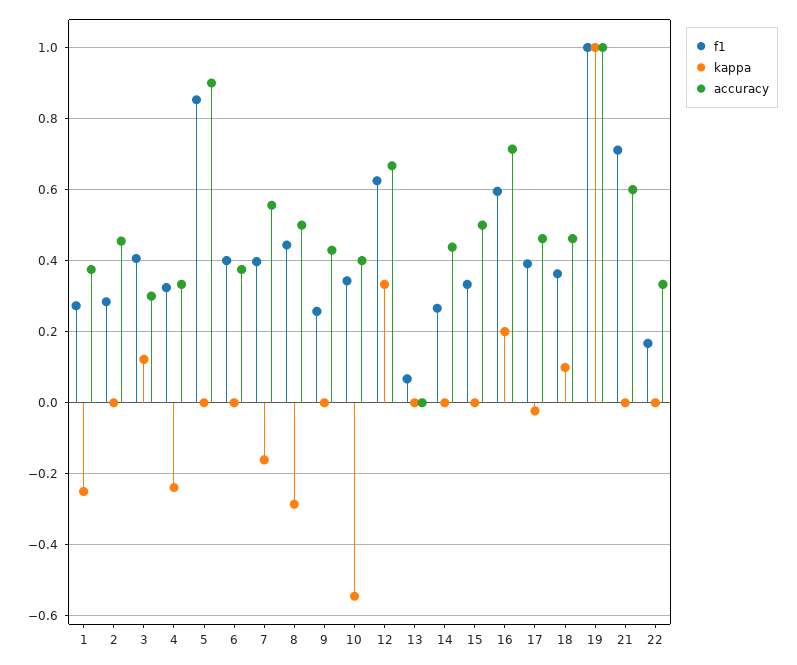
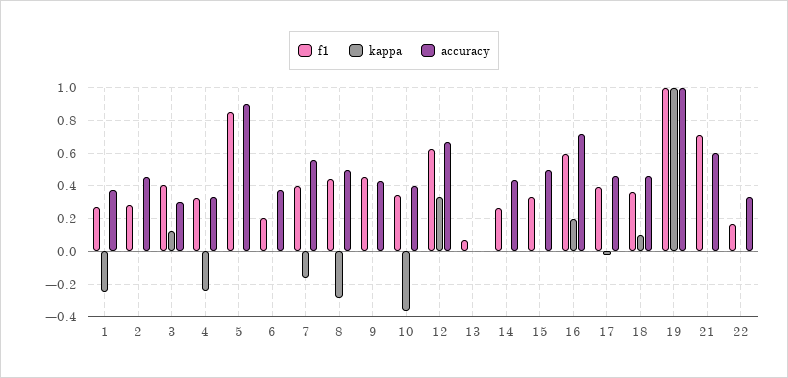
f1, 6: 0.4 -> 0.2
f1, 9: 0.26 -> 0.45
kappa, 10: -0.54 -> -0.35

